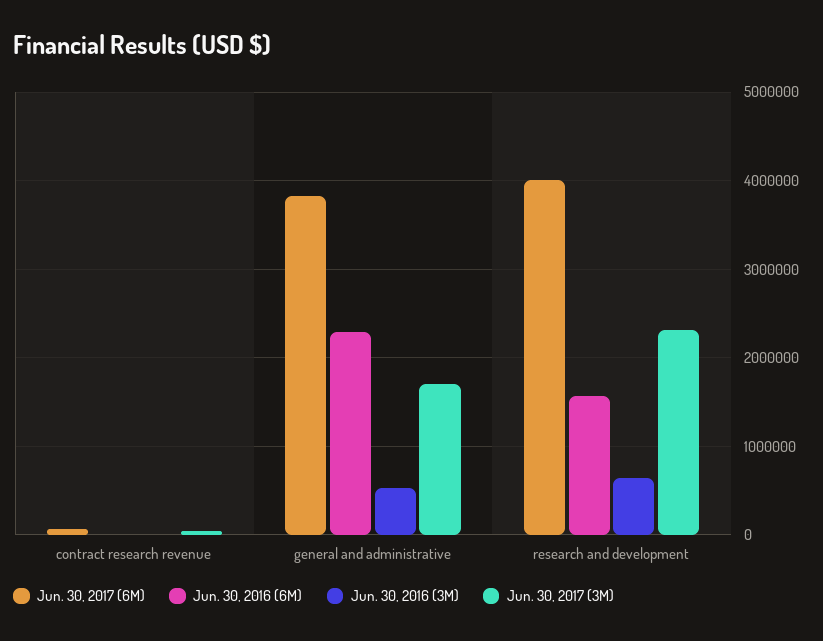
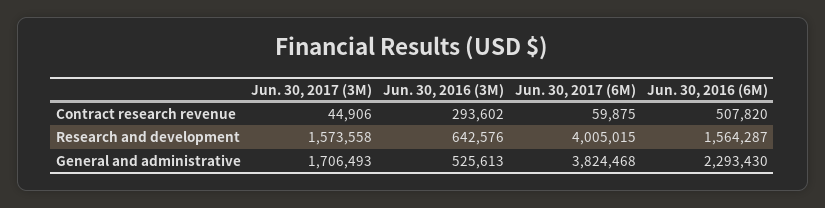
Jun. 30, 2016 (6M), contract research revenue: 0 -> 507820
Jun. 30, 2016 (3M), contract research revenue: 0 -> 293602
Jun. 30, 2017 (3M), research and development: 2300000 -> 1573558

